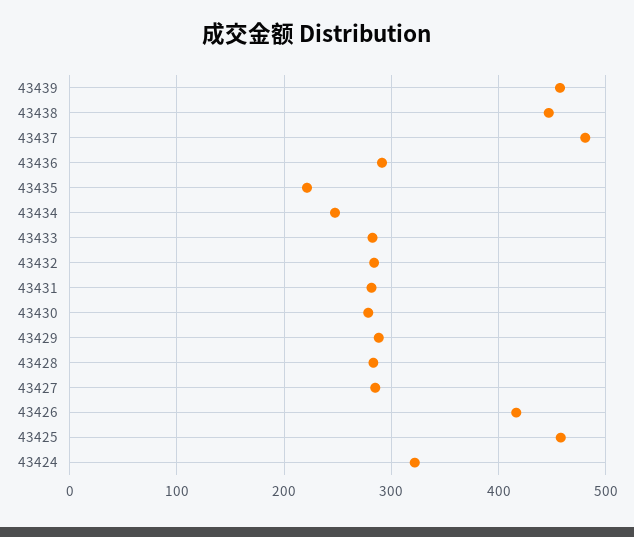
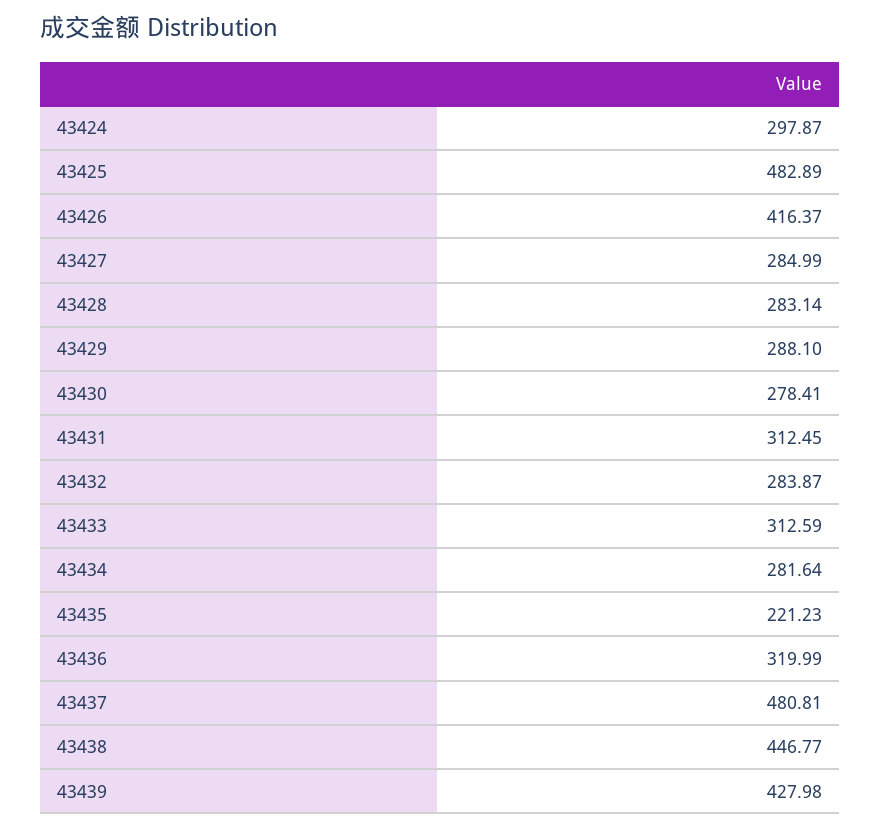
43439: 460 -> 427.98
43436: 290 -> 319.99
43434: 250 -> 281.64
43433: 280 -> 312.59
43431: 280 -> 312.45
43425: 460 -> 482.89
43424: 320 -> 297.87

